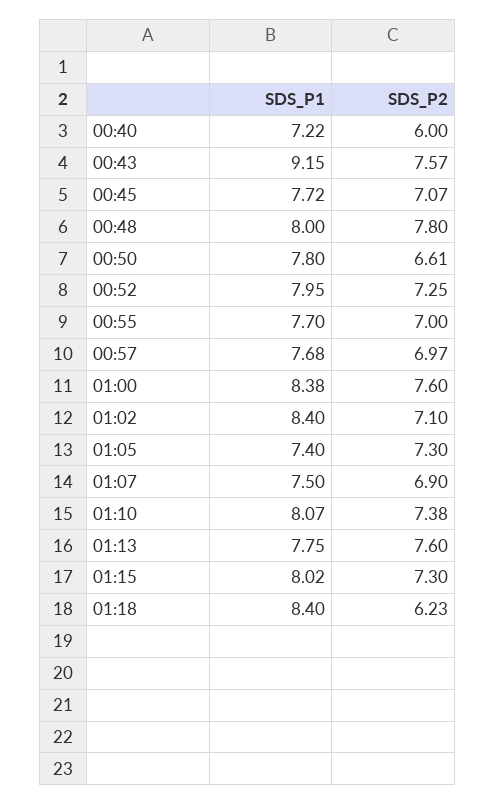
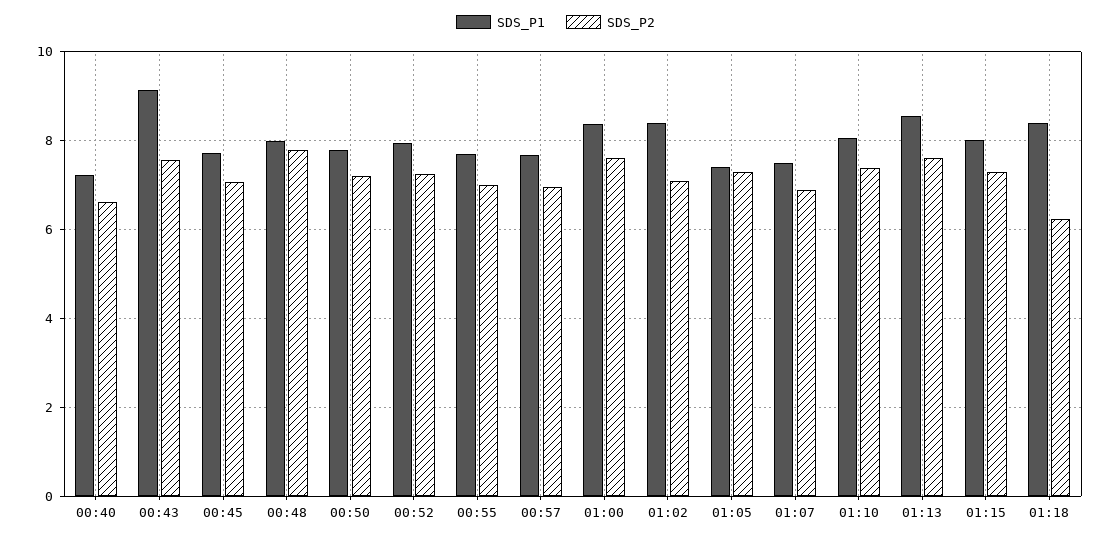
SDS_P2, 00:40: 6 -> 6.6
SDS_P2, 00:50: 6.61 -> 7.2
SDS_P1, 01:13: 7.75 -> 8.6

